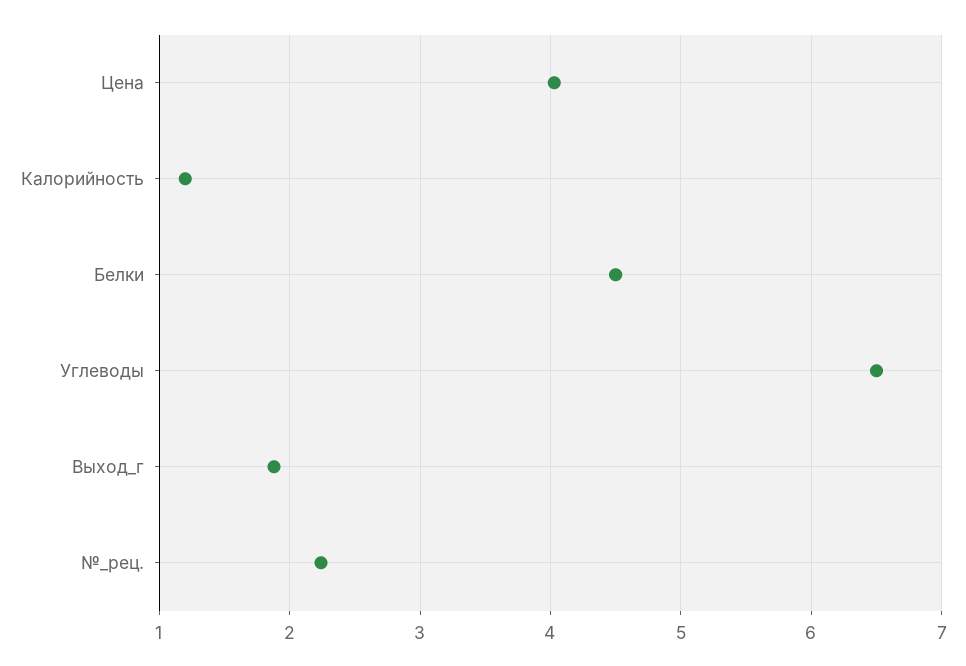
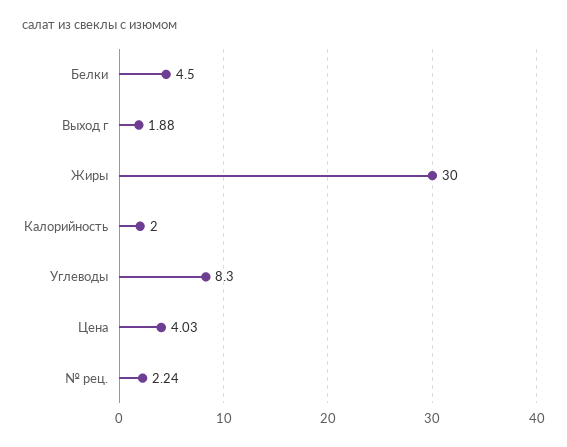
Калорийность: 1.2 -> 2
Углеводы: 6.5 -> 8.3
Жиры: none -> 30

